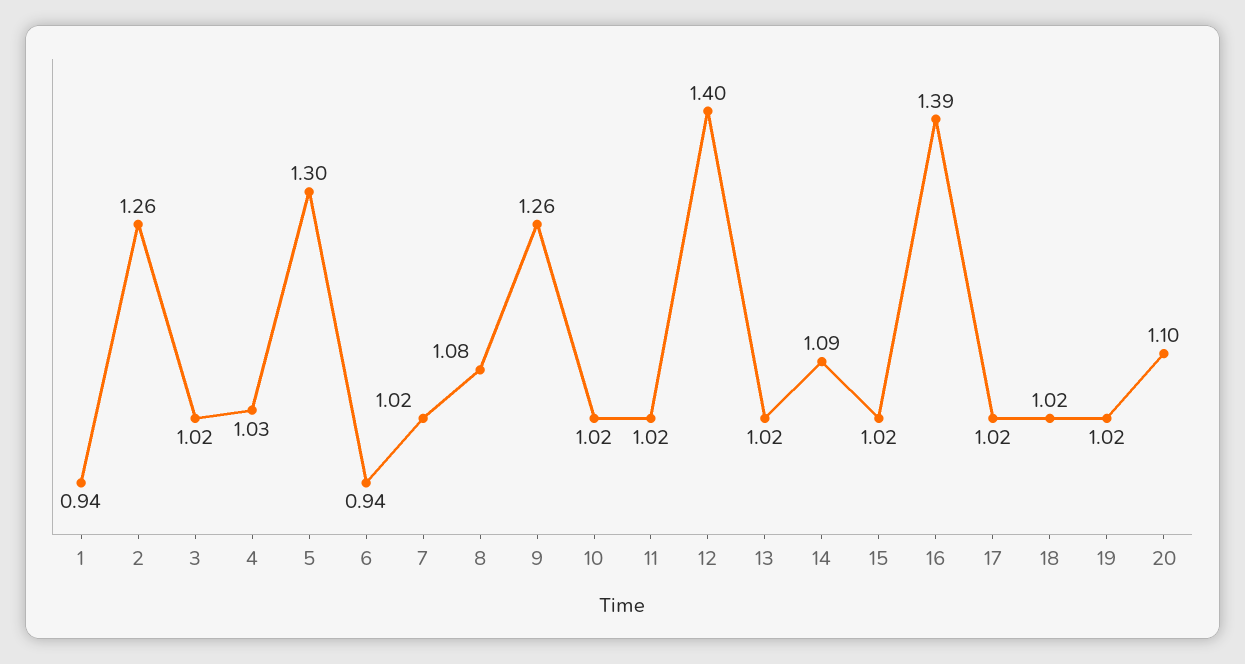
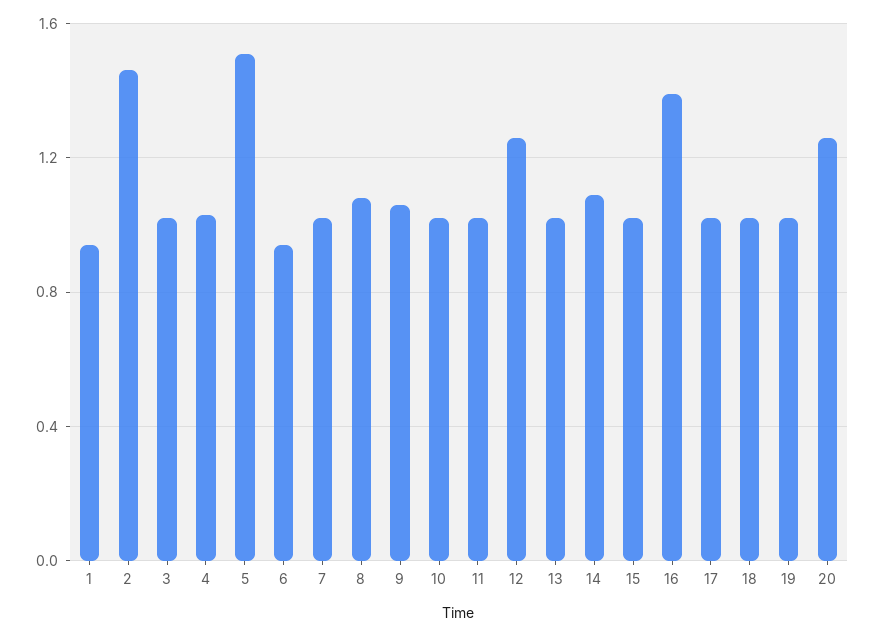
2: 1.26 -> 1.45
5: 1.3 -> 1.5
9: 1.26 -> 1.05
12: 1.4 -> 1.25
20: 1.1 -> 1.25

